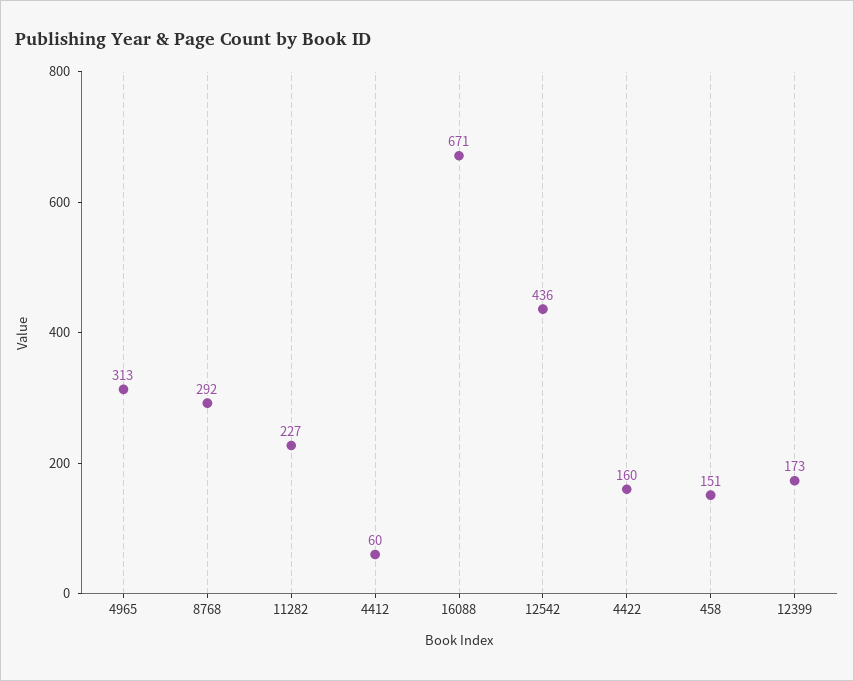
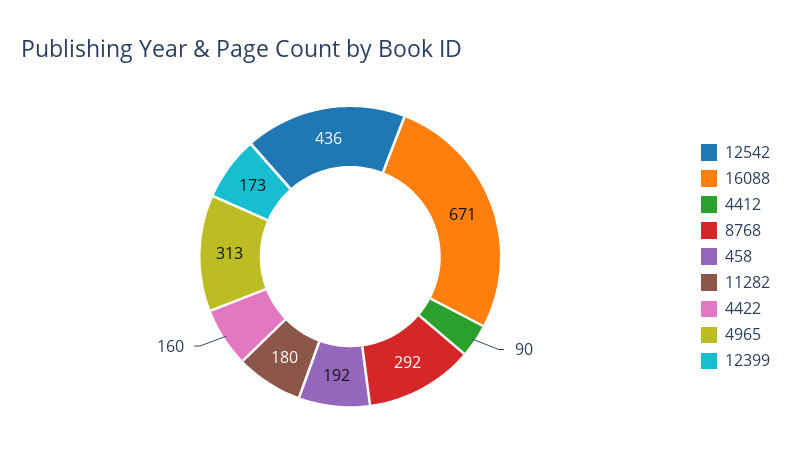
11282: 227 -> 180
4412: 60 -> 90
458: 151 -> 192

